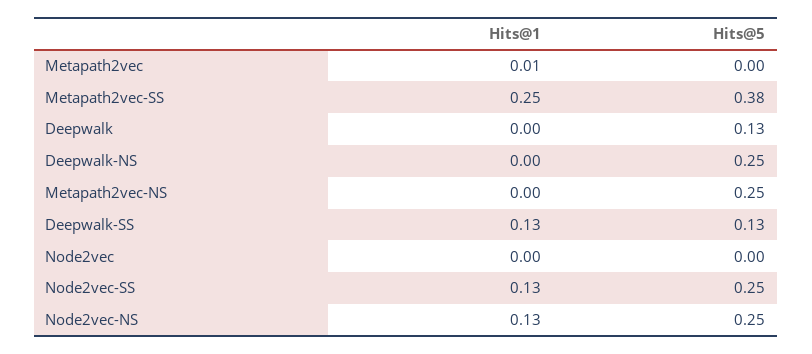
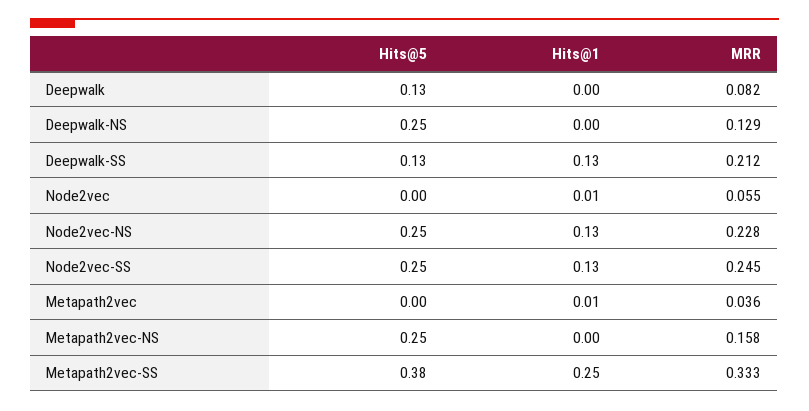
Hits@1, Node2vec: 0 -> 0.01
MRR, Deepwalk: none -> 0.082
MRR, Deepwalk-NS: none -> 0.129
MRR, Deepwalk-SS: none -> 0.212
MRR, Node2vec: none -> 0.055
MRR, Node2vec-NS: none -> 0.228
MRR, Node2vec-SS: none -> 0.245
MRR, Metapath2vec: none -> 0.036
MRR, Metapath2vec-NS: none -> 0.158
MRR, Metapath2vec-SS: none -> 0.333

